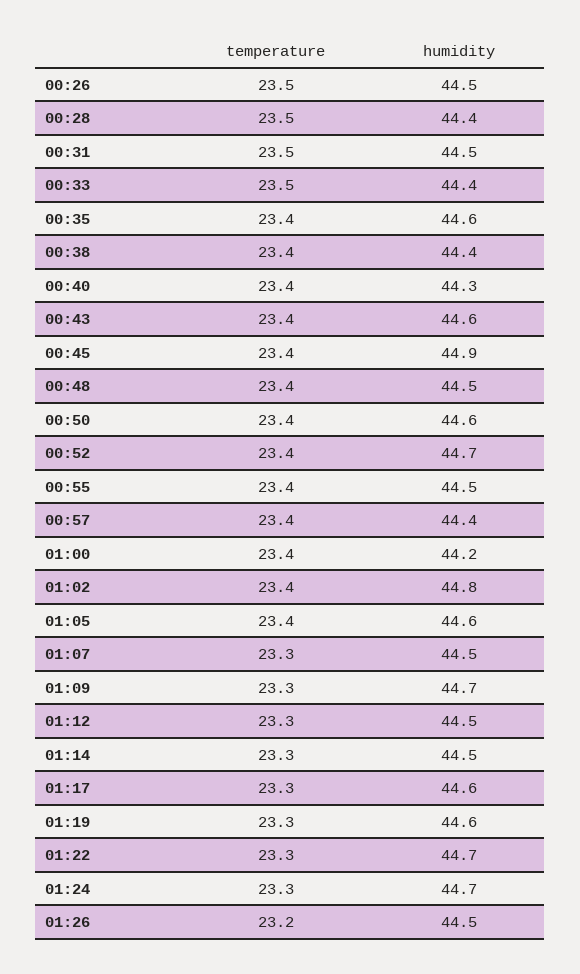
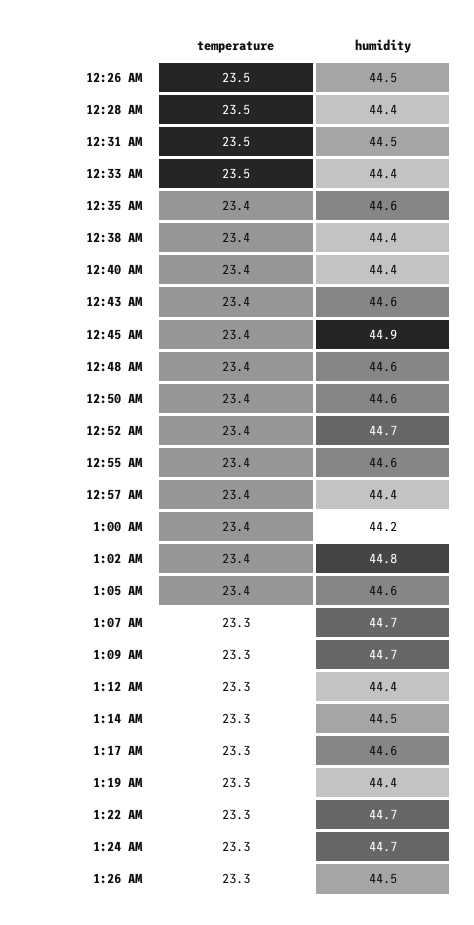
humidity, 00:40: 44.3 -> 44.4
humidity, 00:48: 44.5 -> 44.6
humidity, 00:55: 44.5 -> 44.6
humidity, 01:07: 44.5 -> 44.7
humidity, 01:12: 44.5 -> 44.4
humidity, 01:19: 44.6 -> 44.4
temperature, 01:26: 23.2 -> 23.3

